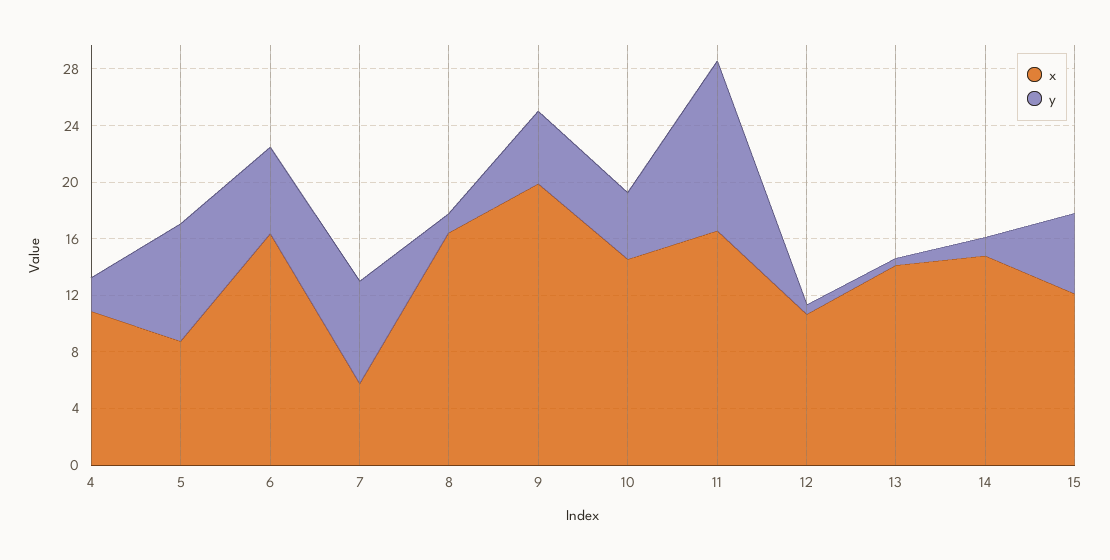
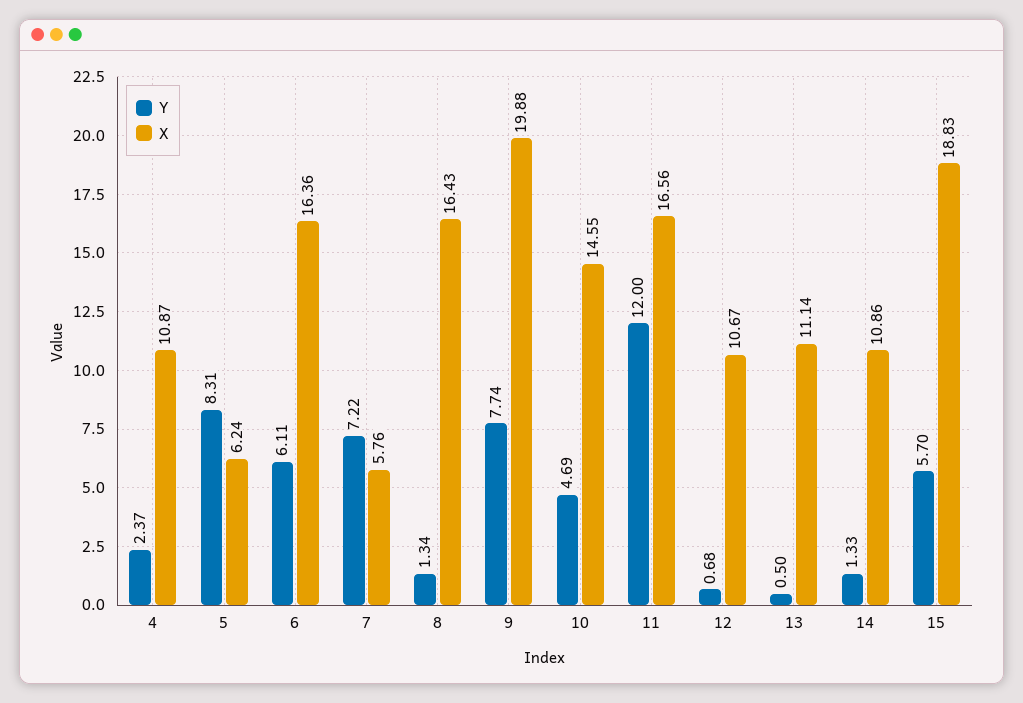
x, 5: 9 -> 6.24
y, 9: 5 -> 7.74
x, 13: 14 -> 11.14
x, 14: 15 -> 10.86
x, 15: 12 -> 18.83

